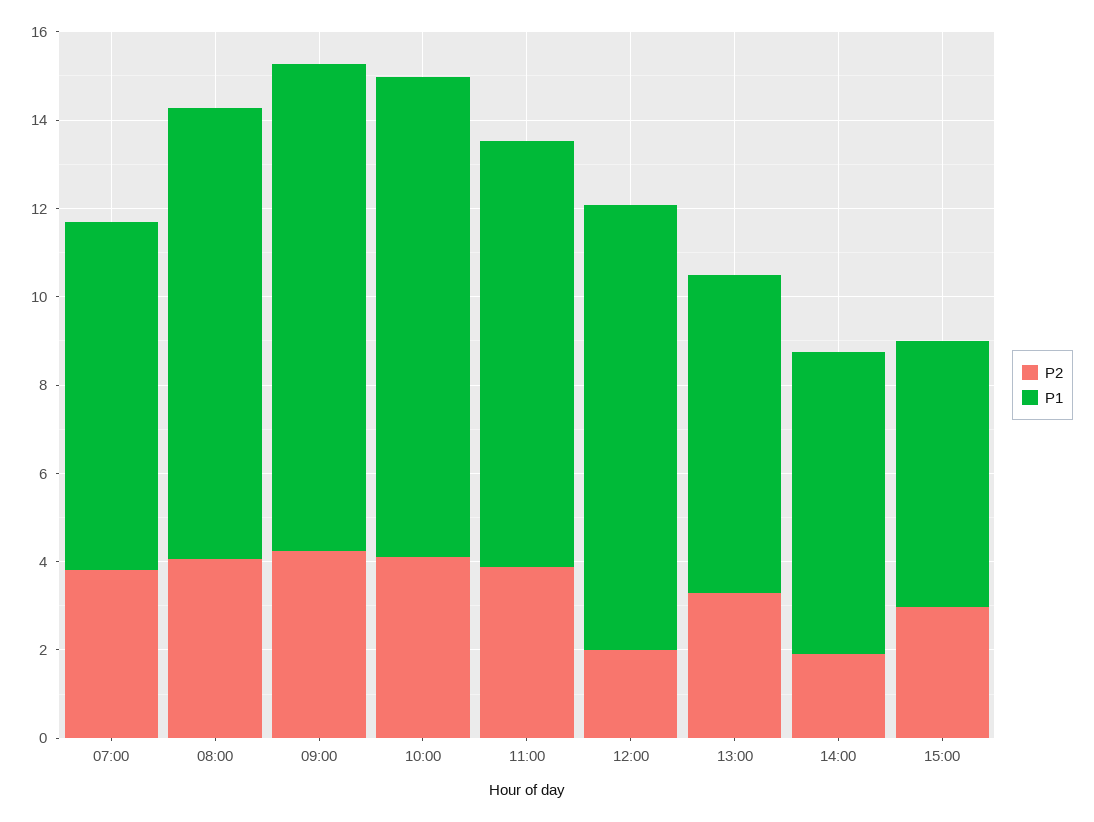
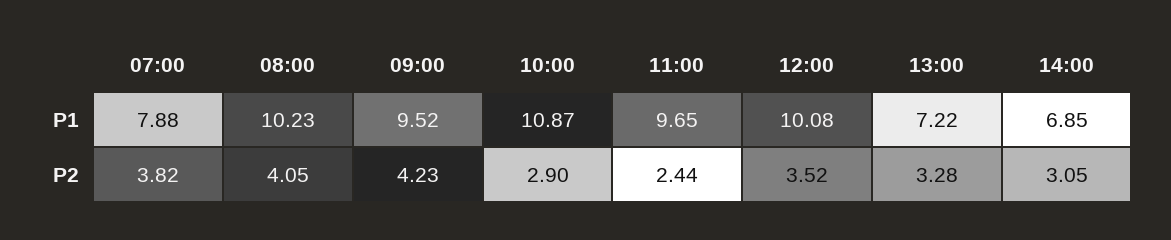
P1, 09:00: 11 -> 9.52
P2, 10:00: 4 -> 2.9
P2, 11:00: 4 -> 2.44
P2, 12:00: 2 -> 3.52
P2, 14:00: 2 -> 3.05
P2, 15:00: 3 -> none
P1, 15:00: 6 -> none

